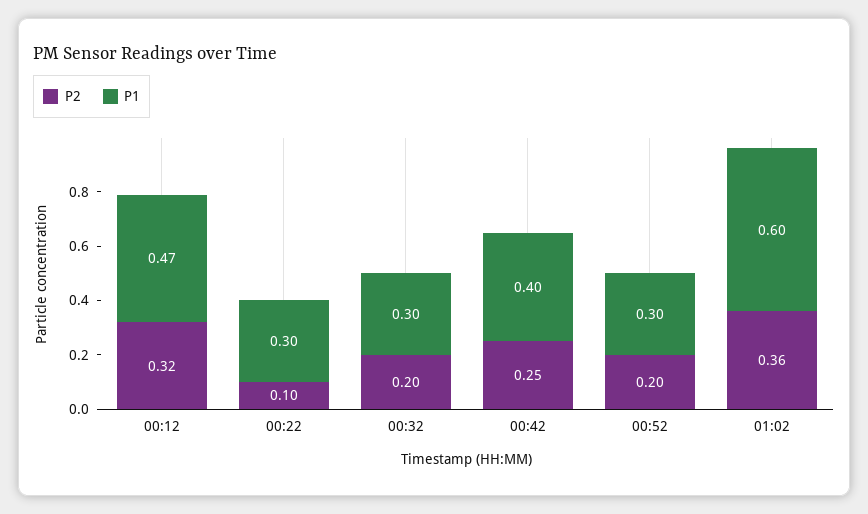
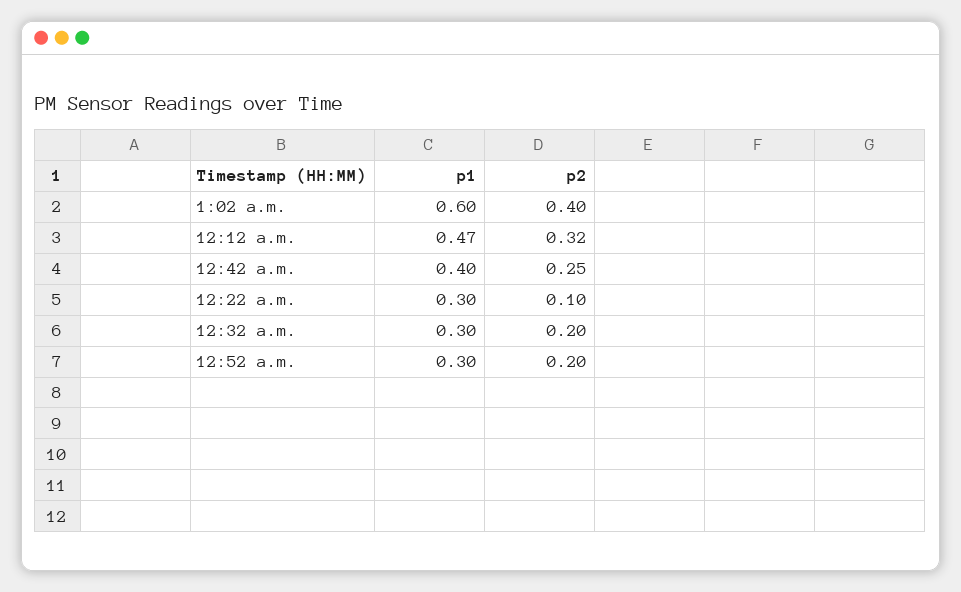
P2, 01:02: 0.36 -> 0.4

